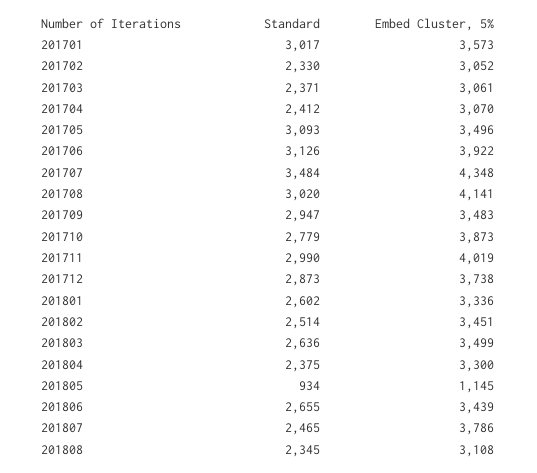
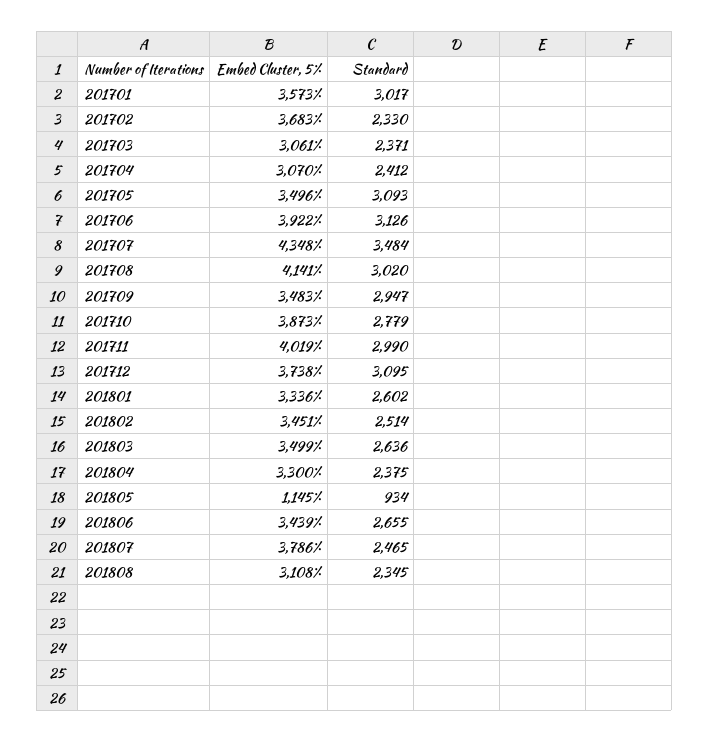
Embed Cluster, 5%, 201702: 3052 -> 3683
Standard, 201712: 2873 -> 3095

